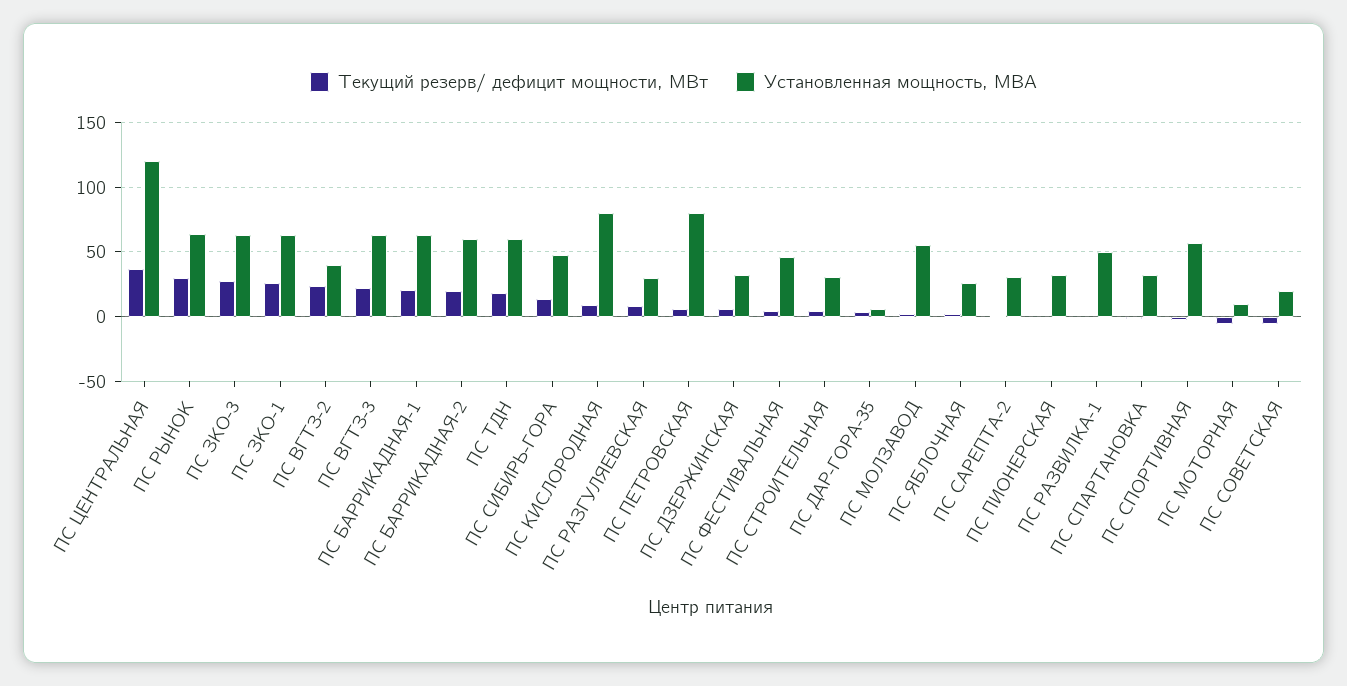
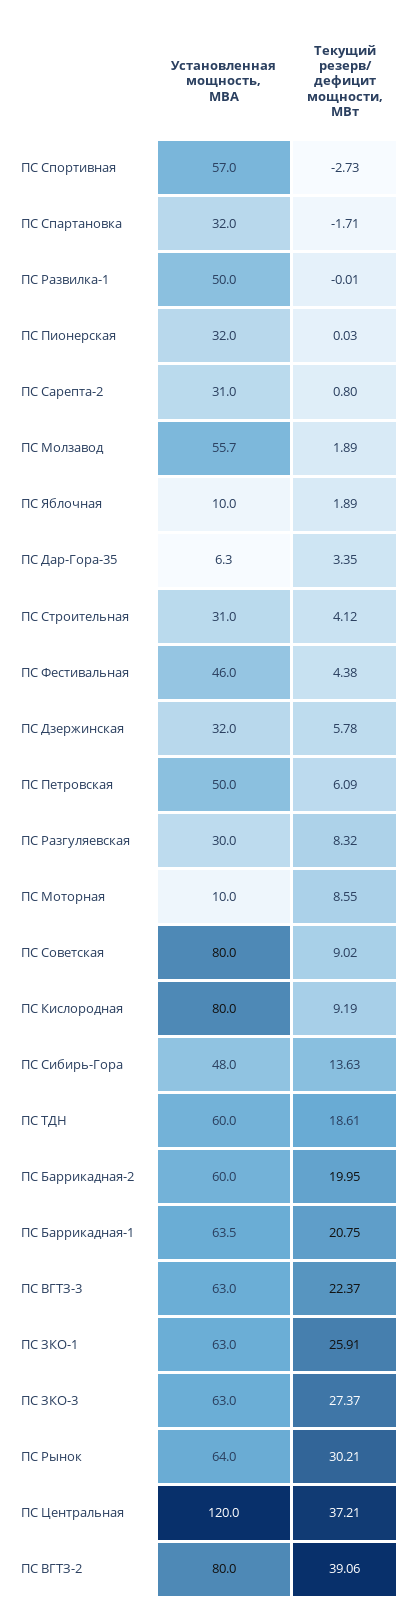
Текущий резерв/ дефицит мощности, МВт, ПС ВГТЗ-2: 25 -> 39.06
Установленная мощность, МВА, ПС ВГТЗ-2: 40 -> 80
Установленная мощность, МВА, ПС ПЕТРОВСКАЯ: 80 -> 50
Установленная мощность, МВА, ПС ЯБЛОЧНАЯ: 25 -> 10
Текущий резерв/ дефицит мощности, МВт, ПС МОТОРНАЯ: -5 -> 8.55
Текущий резерв/ дефицит мощности, МВт, ПС СОВЕТСКАЯ: -5 -> 9.02
Установленная мощность, МВА, ПС СОВЕТСКАЯ: 20 -> 80

